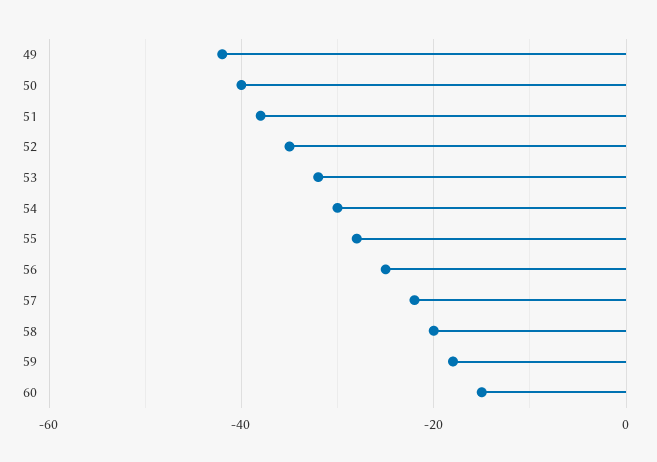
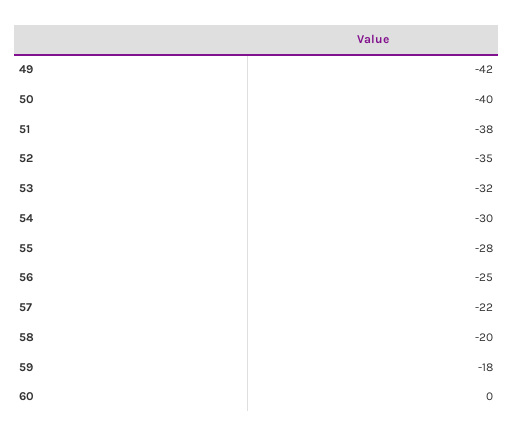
60: -15 -> 0

